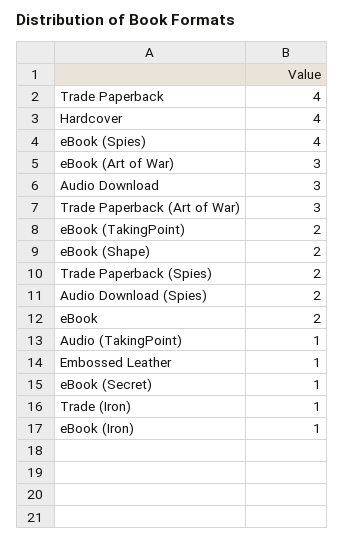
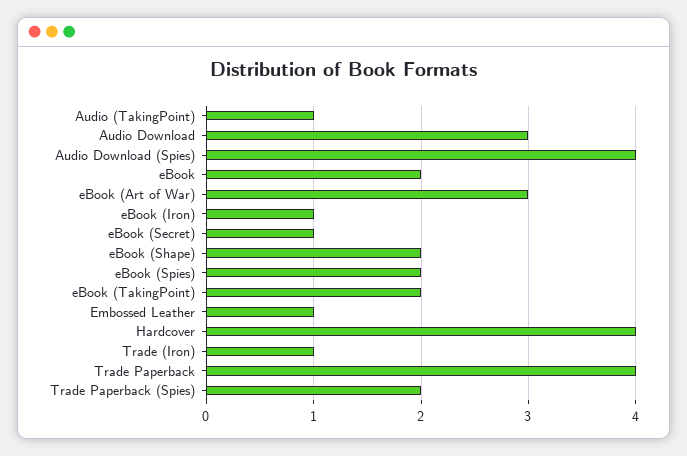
eBook (Spies): 4 -> 2
Trade Paperback (Art of War): 3 -> none
Audio Download (Spies): 2 -> 4

